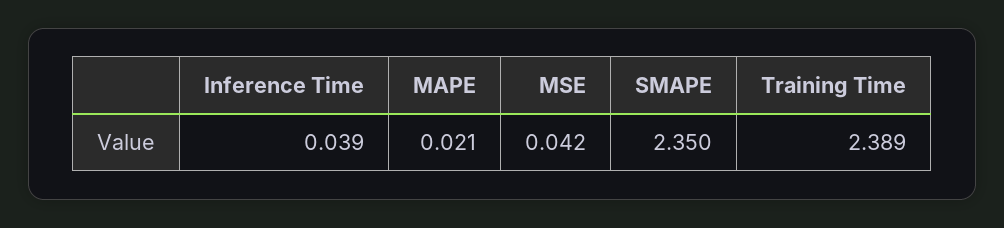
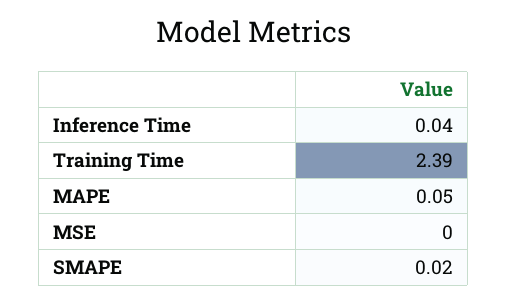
MAPE: 0.021 -> 0.05
MSE: 0.042 -> 0
SMAPE: 2.35 -> 0.02

